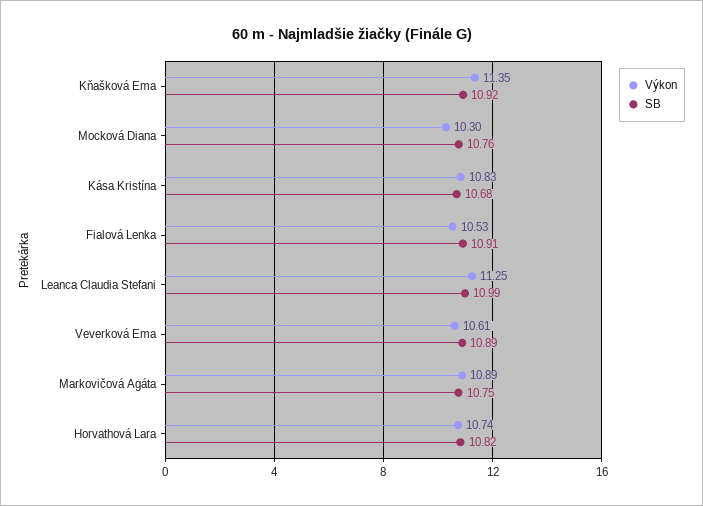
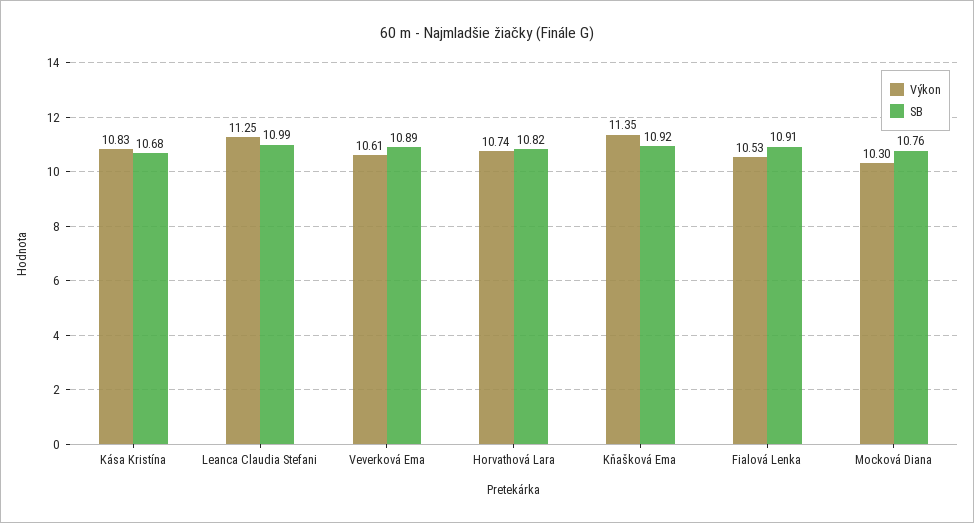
Výkon, Markovičová Agáta: 10.89 -> none
SB, Markovičová Agáta: 10.75 -> none

